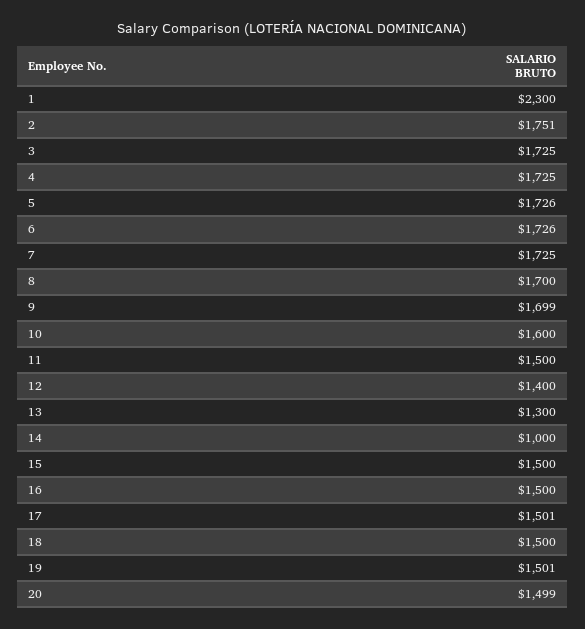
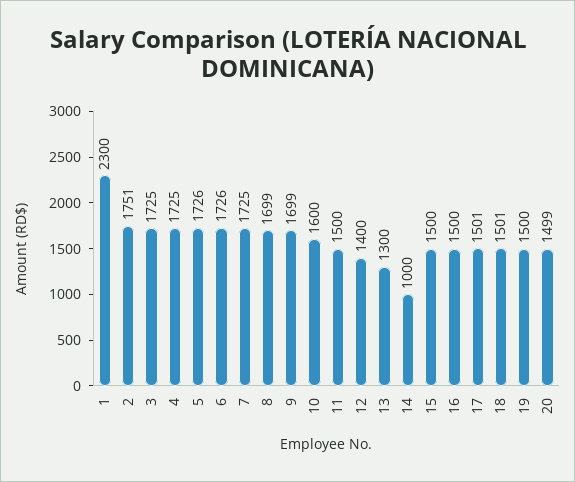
8: 1700 -> 1699
18: 1500 -> 1501
19: 1501 -> 1500

